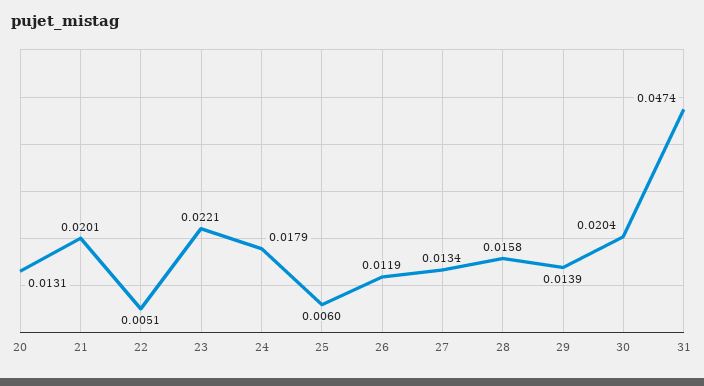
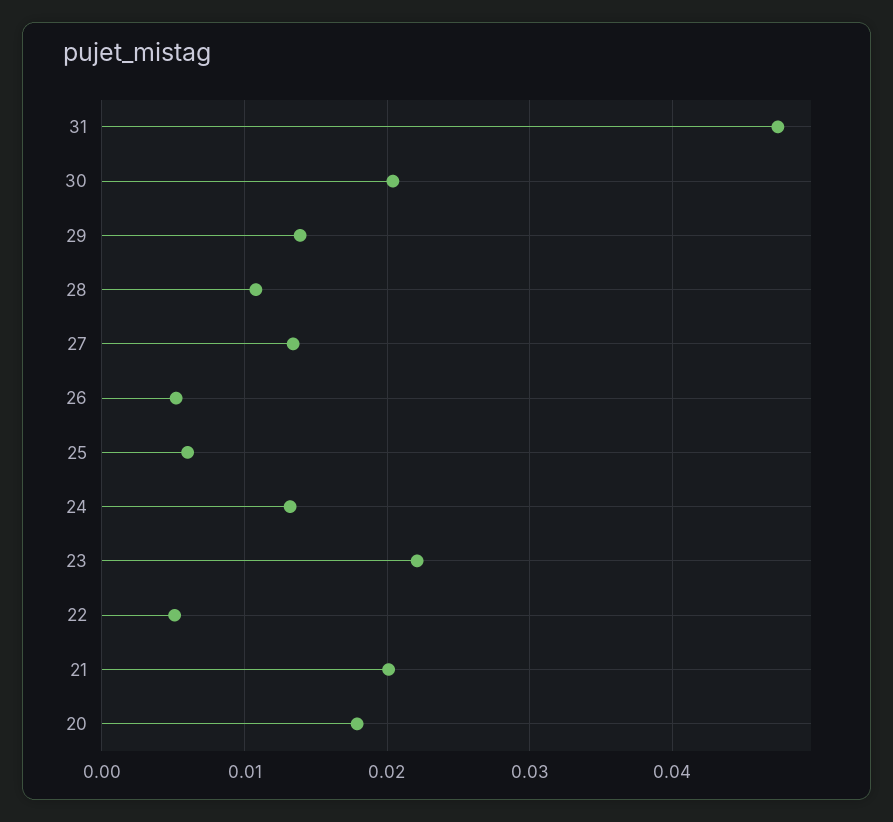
20: 0.0131 -> 0.018
24: 0.0179 -> 0.013
26: 0.0119 -> 0.005
28: 0.0158 -> 0.011

